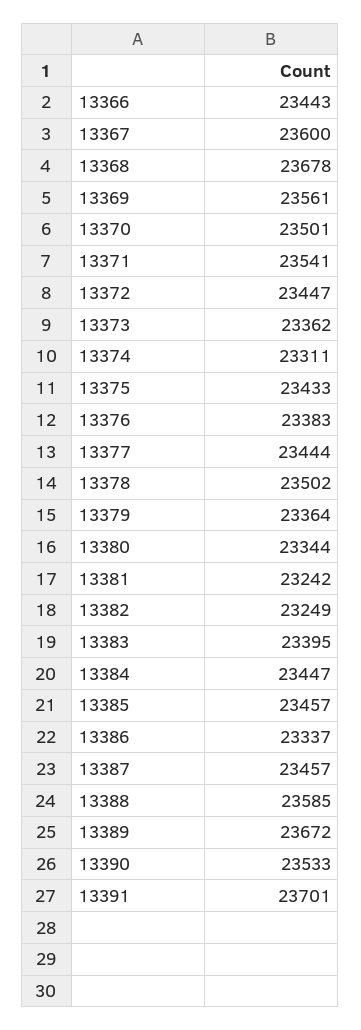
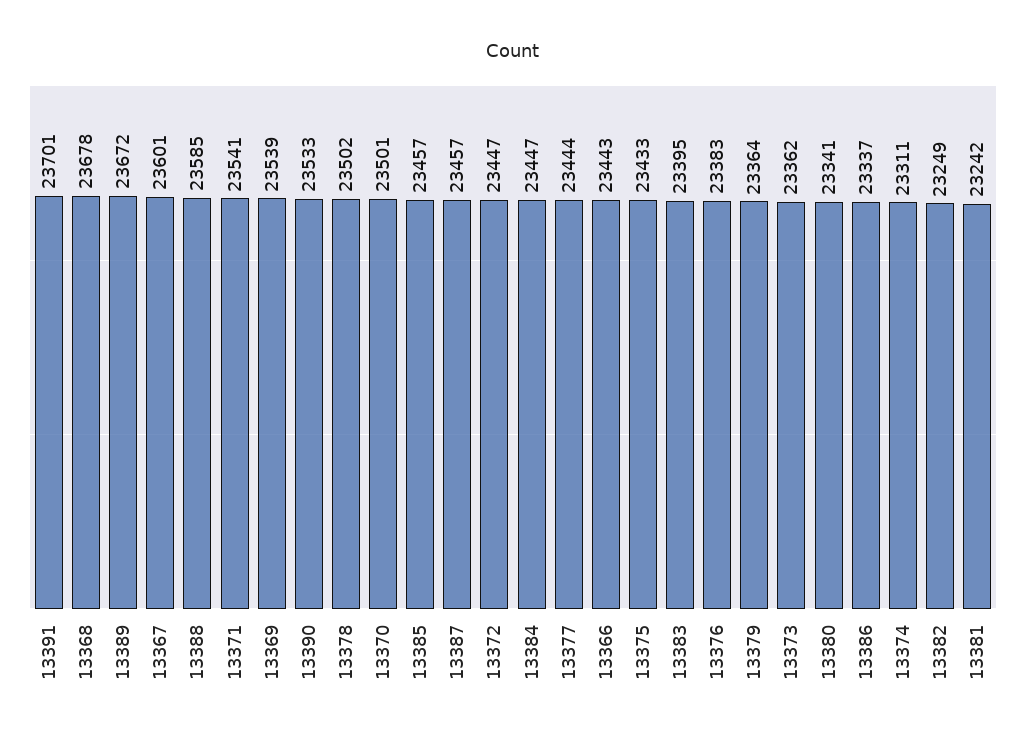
13367: 23600 -> 23601
13369: 23561 -> 23539
13380: 23344 -> 23341

